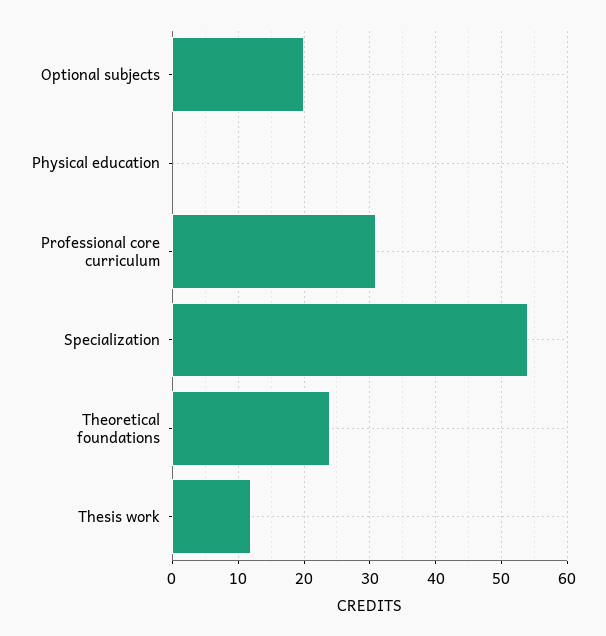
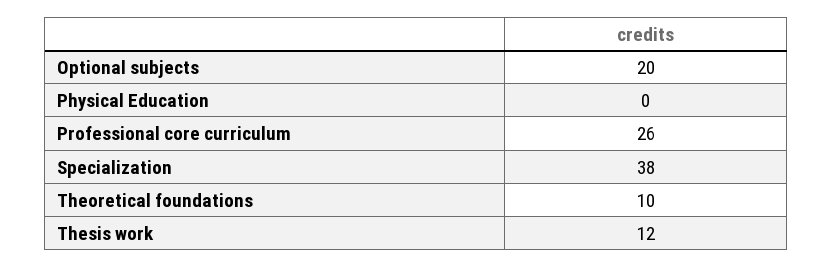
Professional core curriculum: 31 -> 26
Specialization: 54 -> 38
Theoretical foundations: 24 -> 10

